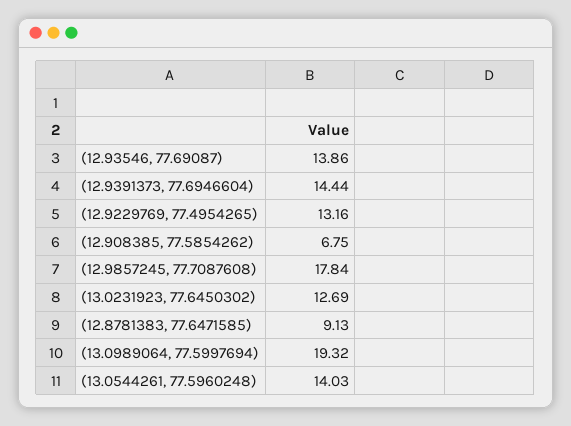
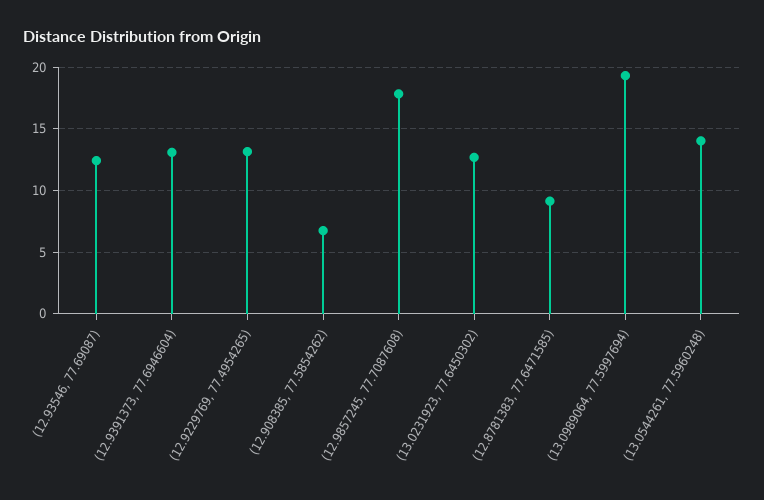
(12.93546, 77.69087): 13.86 -> 12.5
(12.9391373, 77.6946604): 14.44 -> 13

